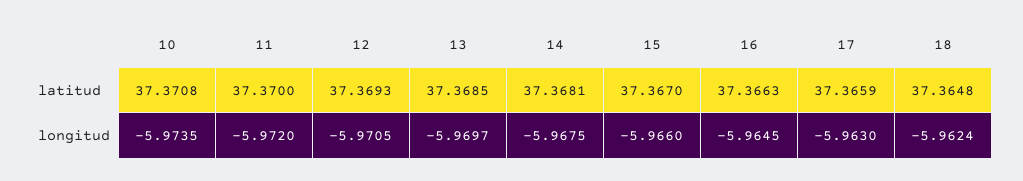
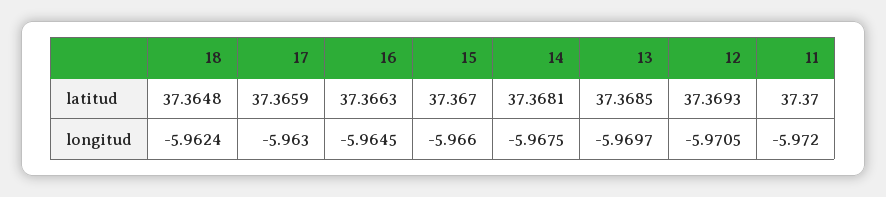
10, latitud: 37.3708 -> none
10, longitud: -5.9735 -> none

